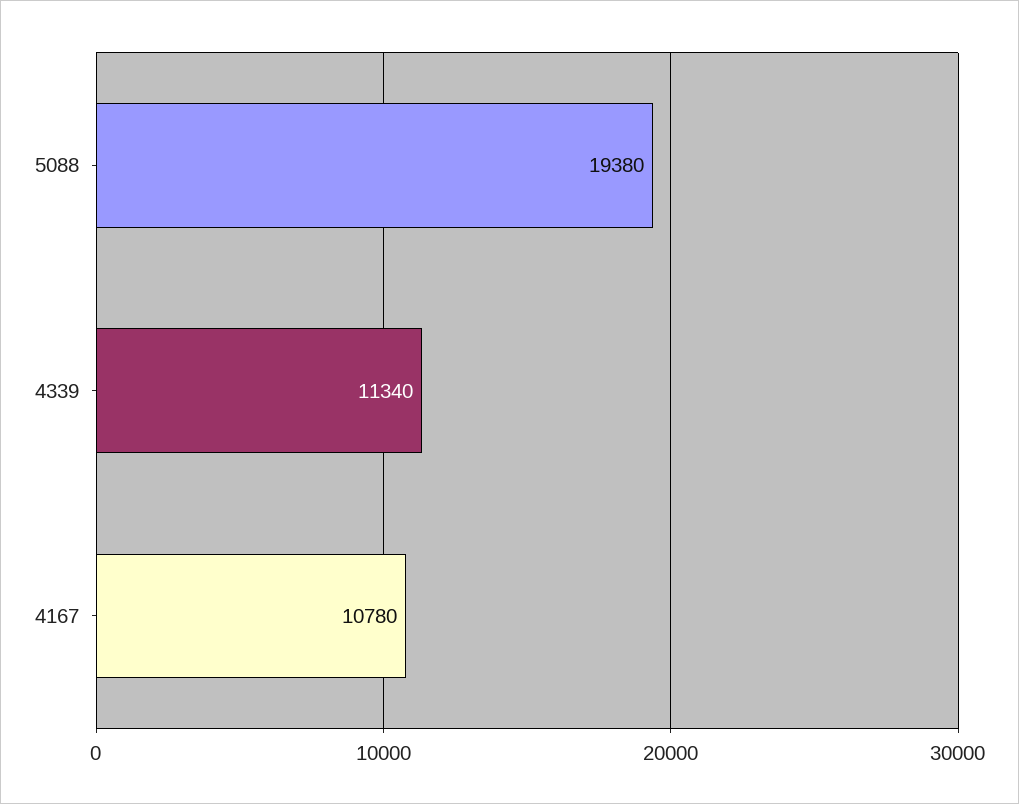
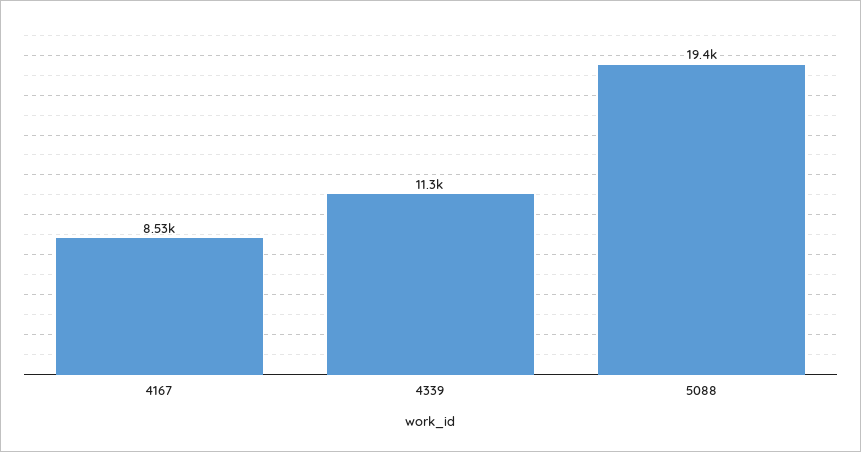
4167: 10780 -> 8530

